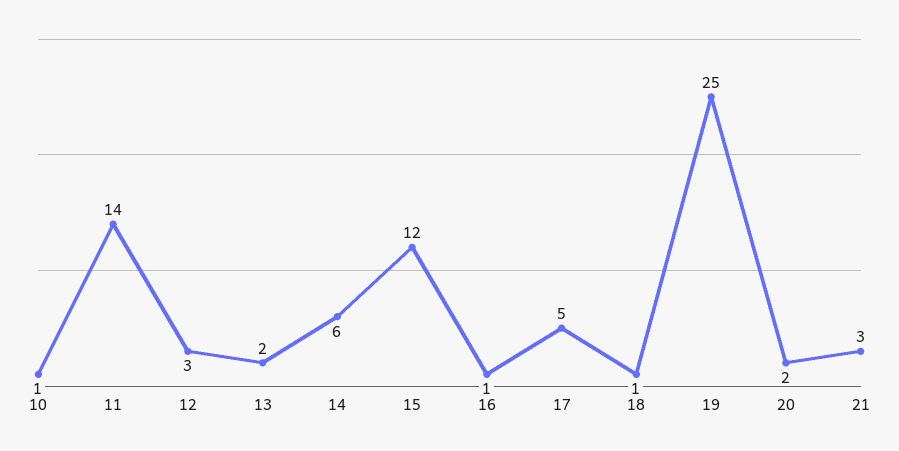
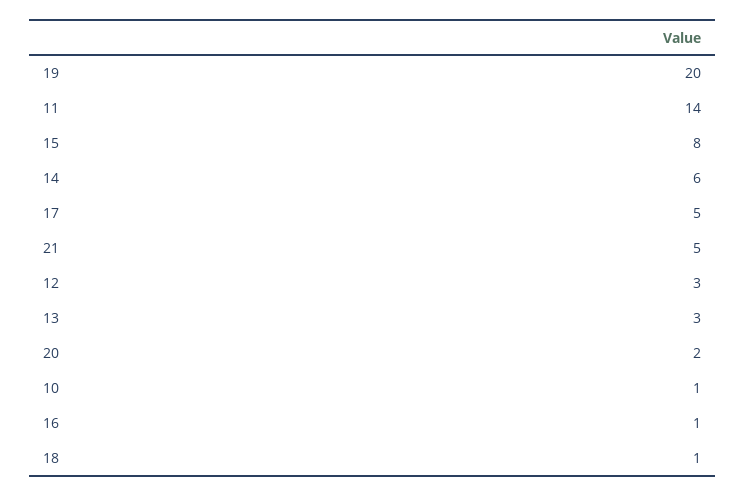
13: 2 -> 3
15: 12 -> 8
19: 25 -> 20
21: 3 -> 5

